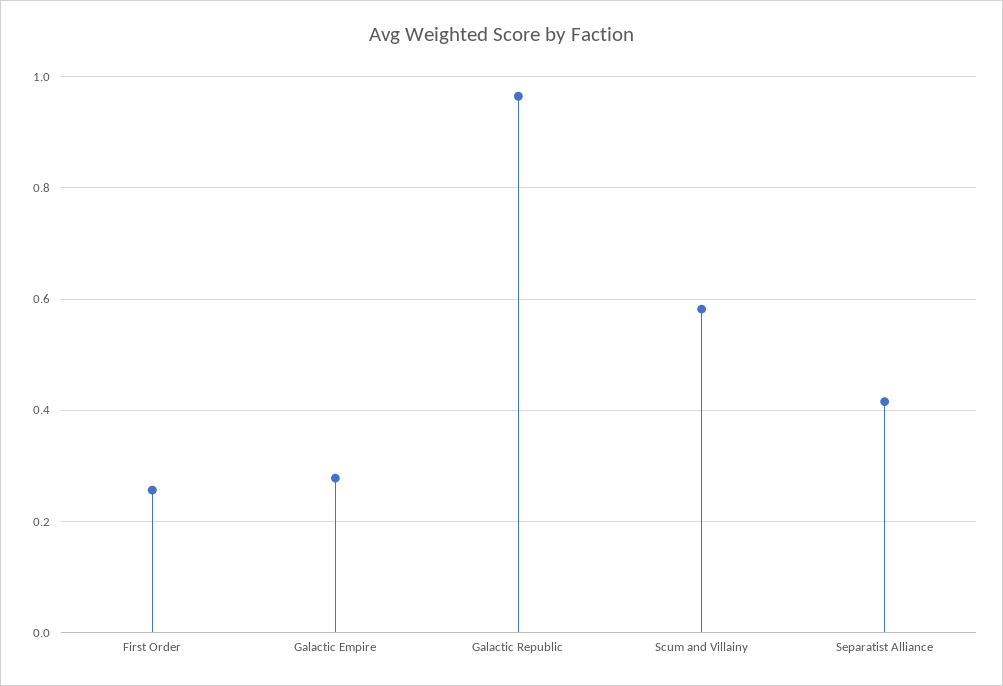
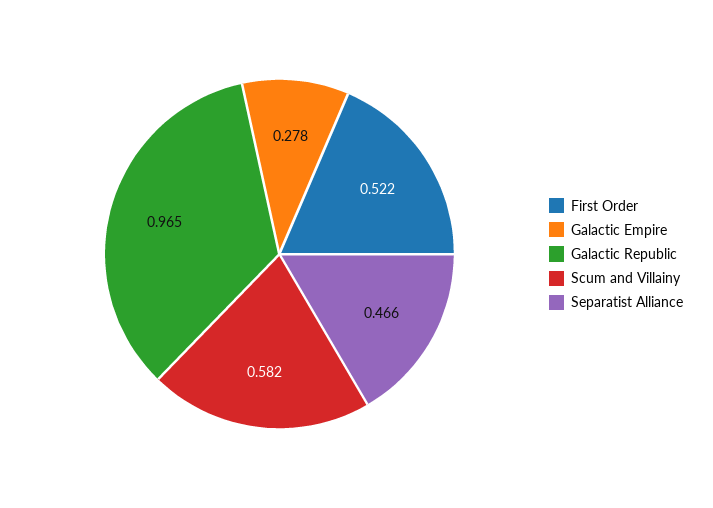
First Order: 0.26 -> 0.522
Separatist Alliance: 0.42 -> 0.466

